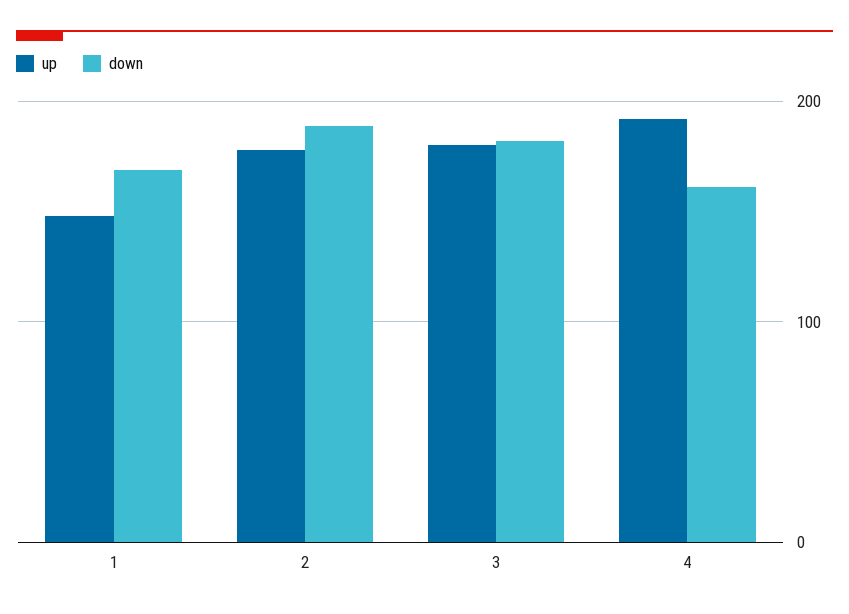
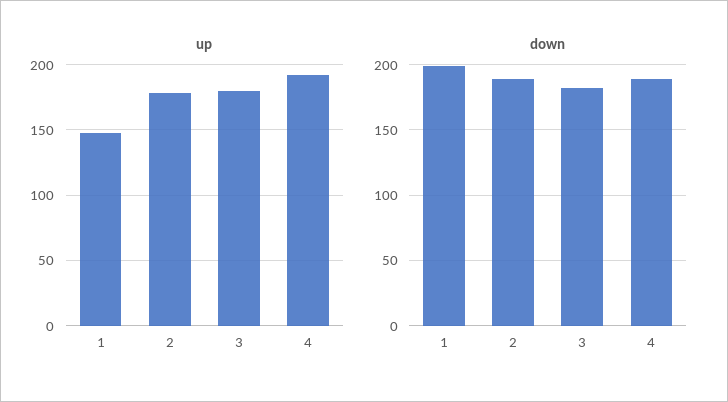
down, 1: 170 -> 200
down, 4: 160 -> 190

